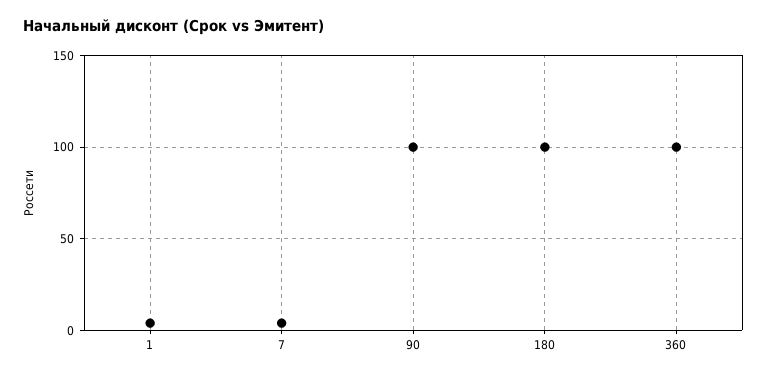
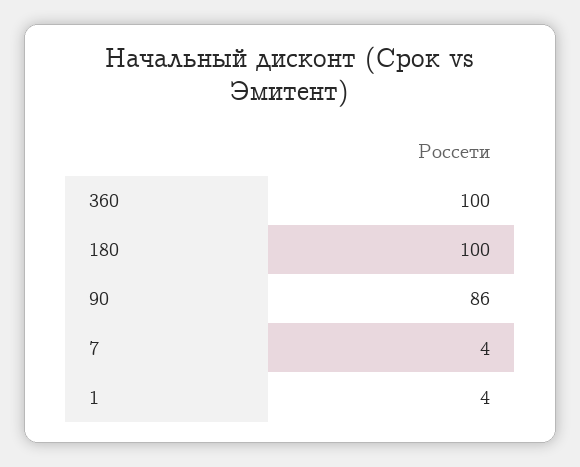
90: 100 -> 86

